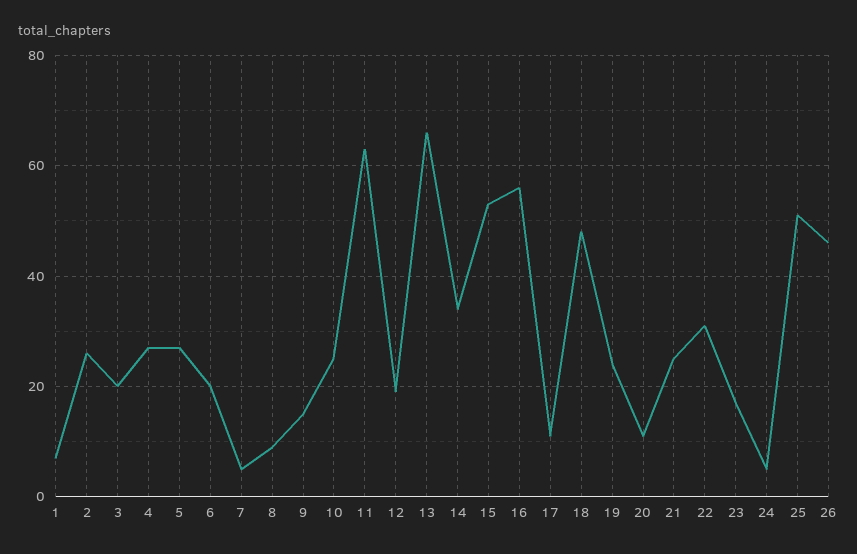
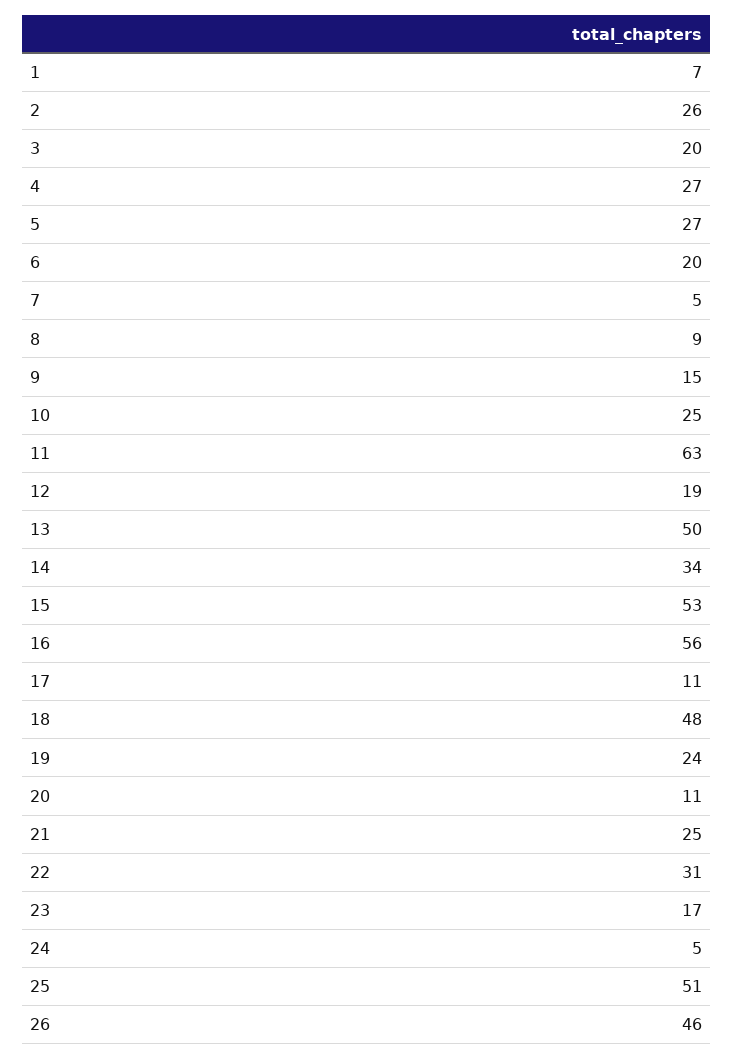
13: 65 -> 50

